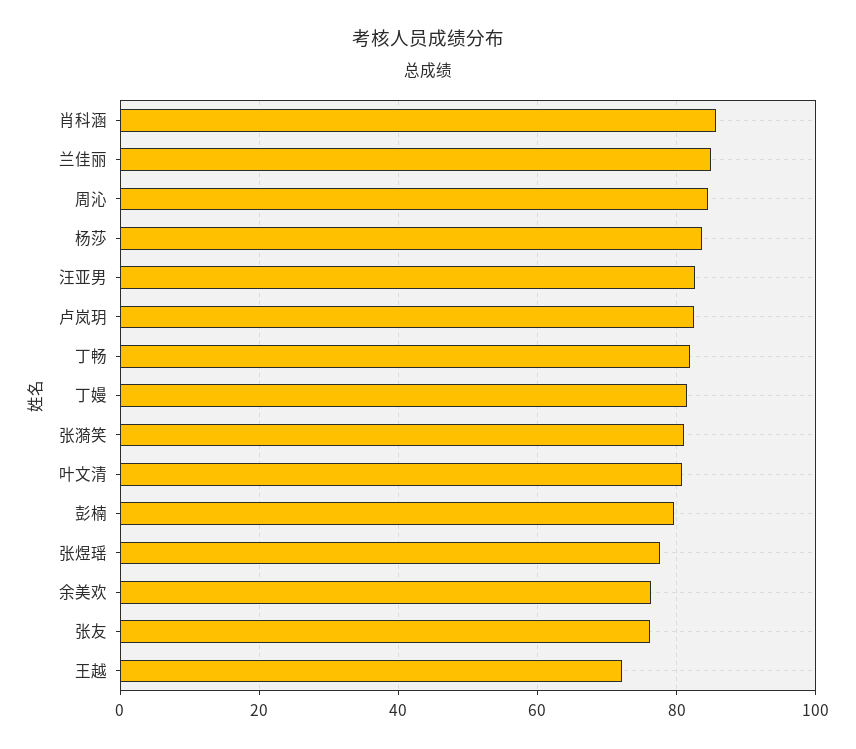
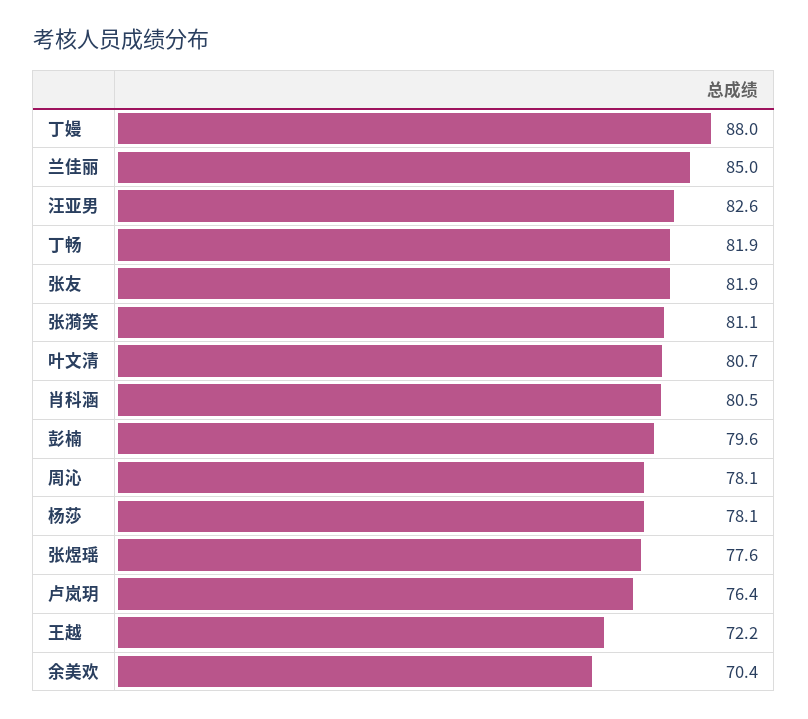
肖科涵: 86 -> 80.5
周沁: 84 -> 78.1
杨莎: 84 -> 78.1
卢岚玥: 82 -> 76.4
丁嫚: 82 -> 88
余美欢: 76 -> 70.4
张友: 76 -> 81.9

